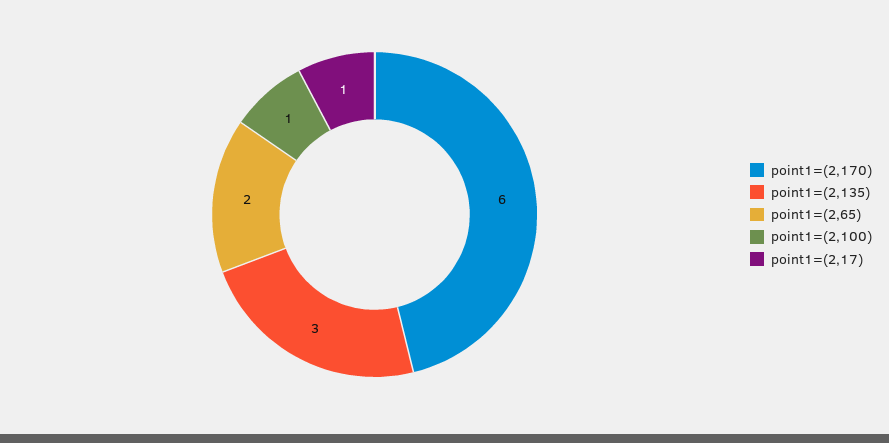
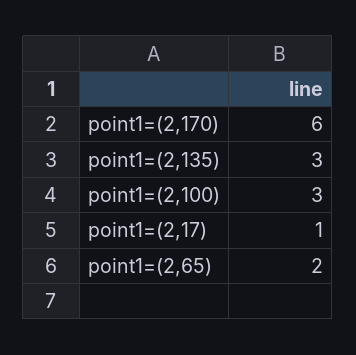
point1=(2,100): 1 -> 3

